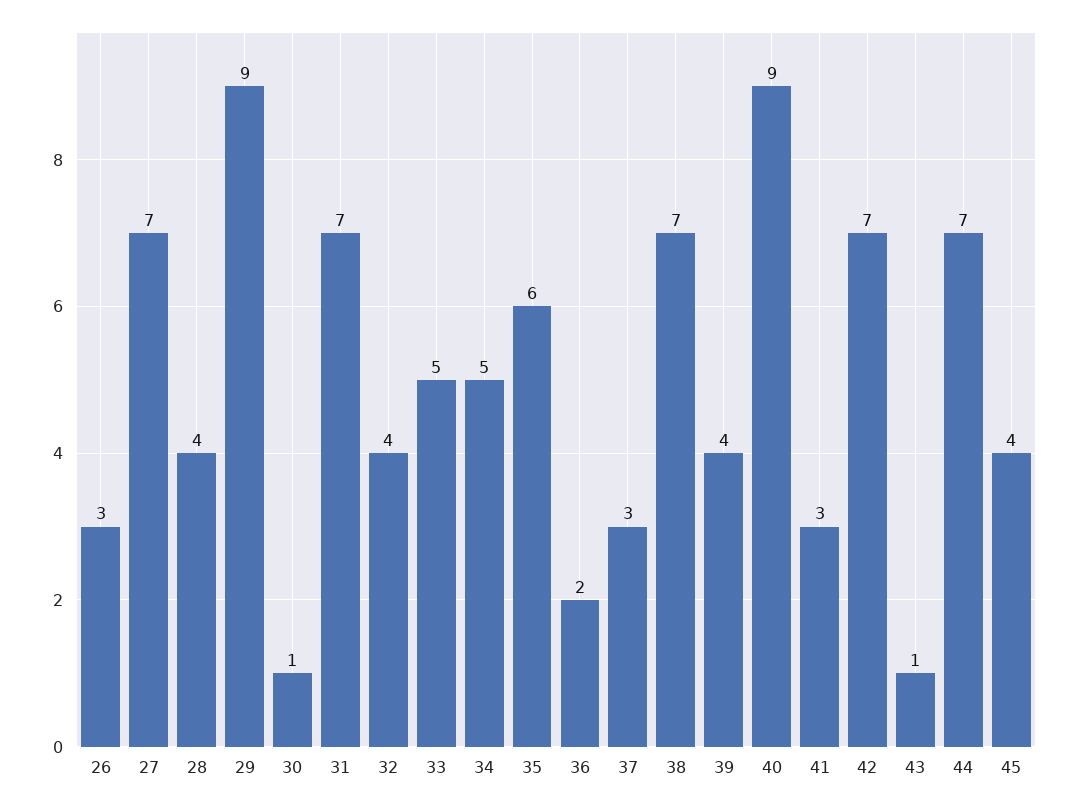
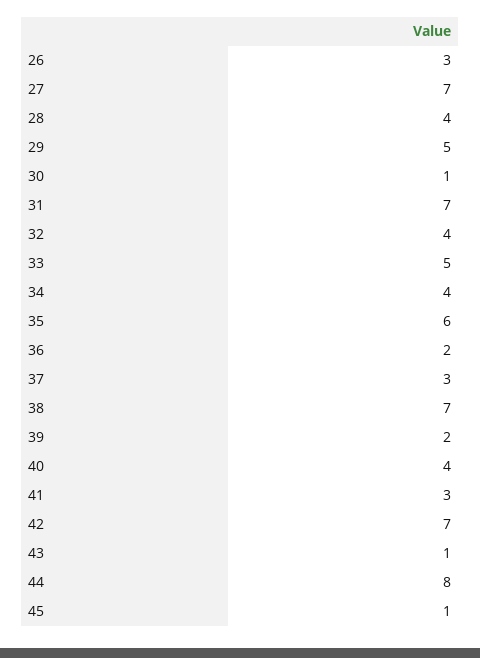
29: 9 -> 5
34: 5 -> 4
39: 4 -> 2
40: 9 -> 4
44: 7 -> 8
45: 4 -> 1

